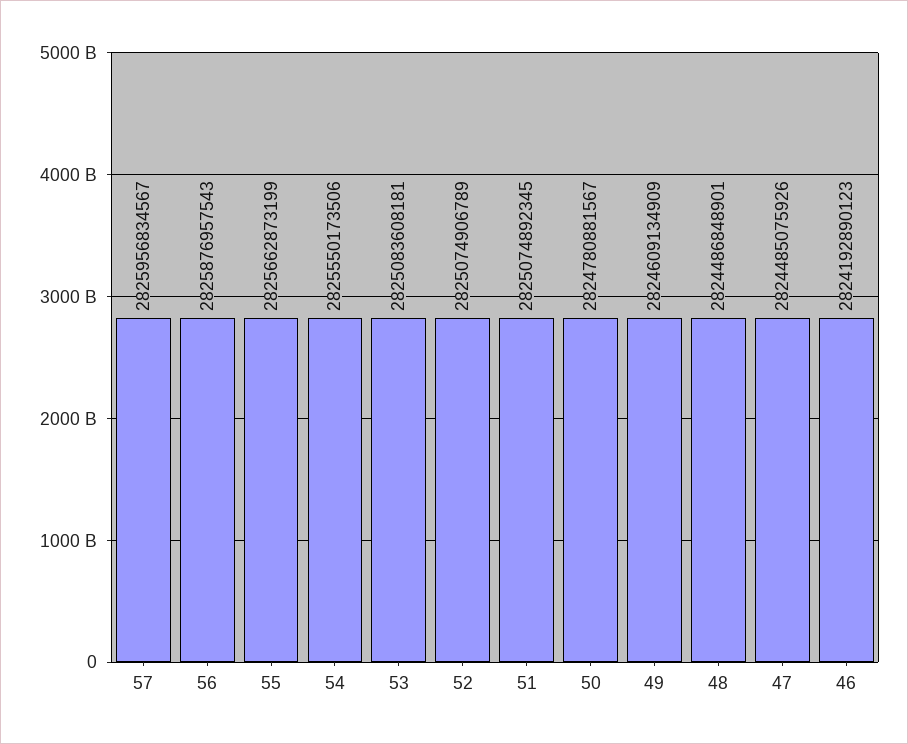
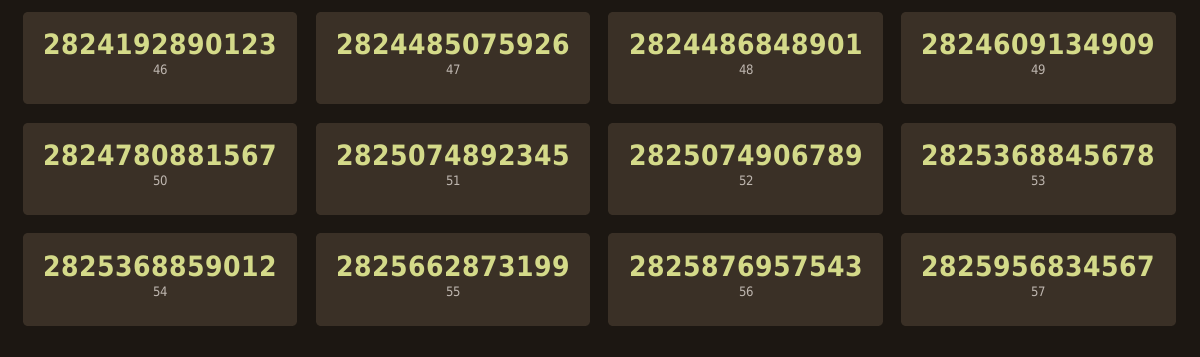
54: 2825550173506 -> 2825368859012
53: 2825083608181 -> 2825368845678

